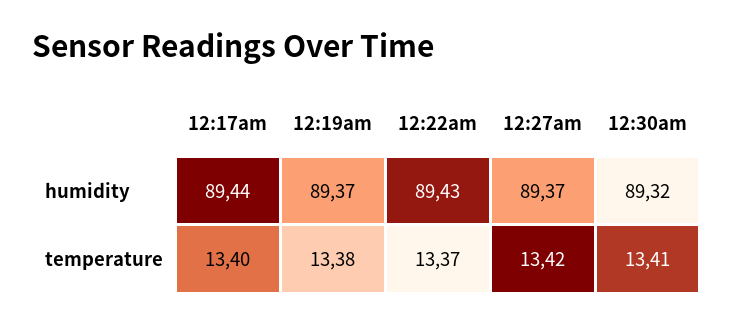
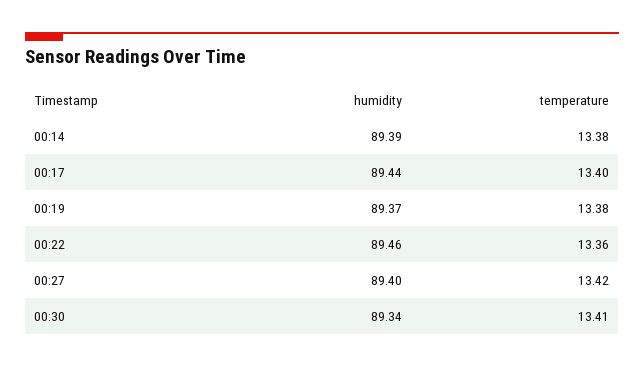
12:22am, humidity: 89.43 -> 89.46
12:27am, humidity: 89.37 -> 89.4
12:30am, humidity: 89.32 -> 89.34
12:22am, temperature: 13.37 -> 13.36
00:14, humidity: none -> 89.39
00:14, temperature: none -> 13.38

